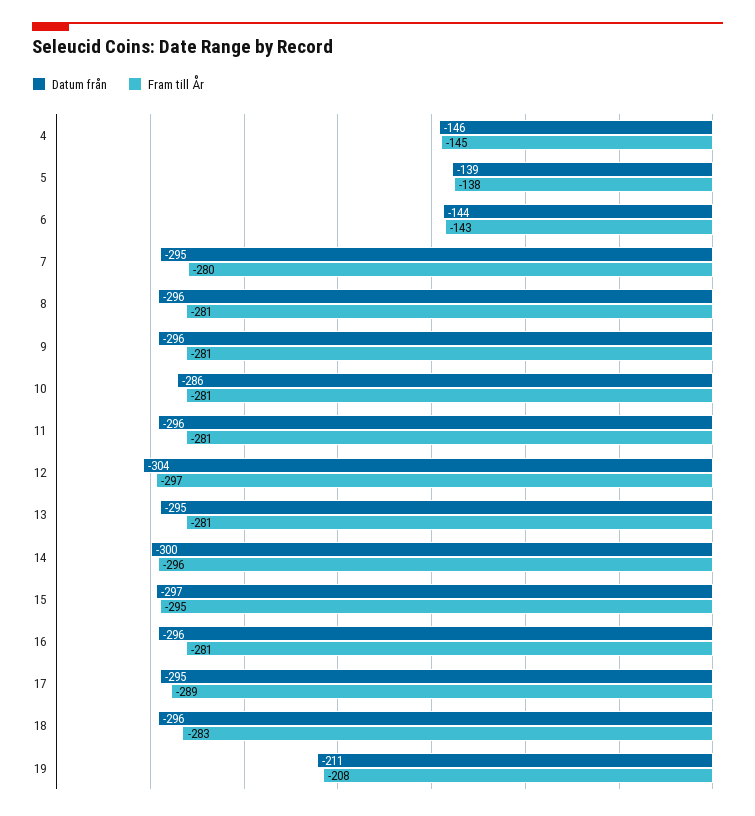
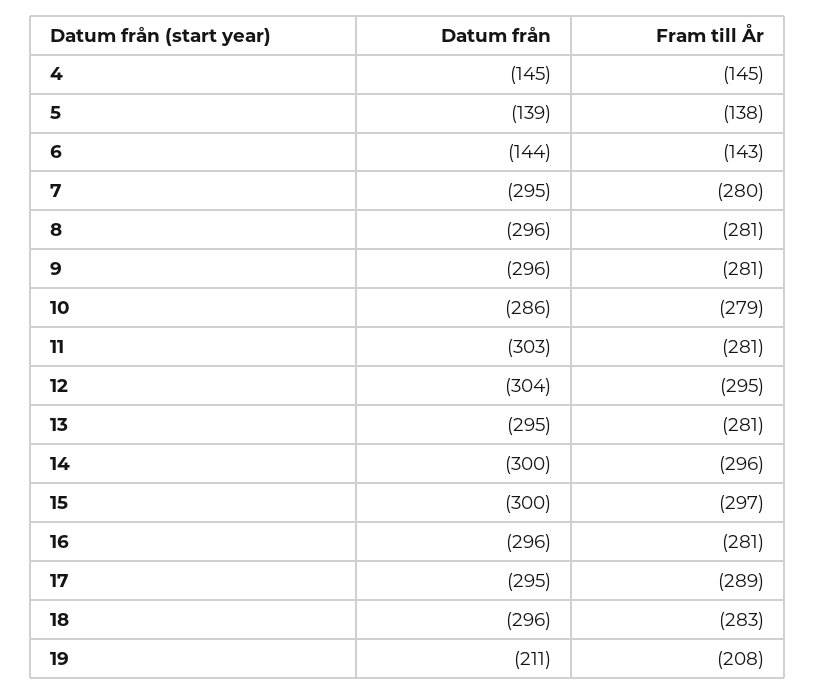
Datum från, 4: -146 -> -145
Fram till År, 10: -281 -> -279
Datum från, 11: -296 -> -303
Fram till År, 12: -297 -> -295
Datum från, 15: -297 -> -300
Fram till År, 15: -295 -> -297

